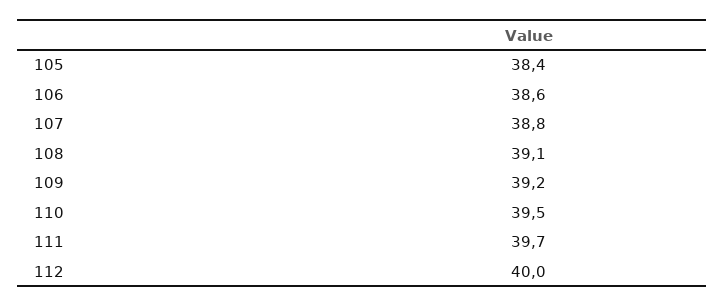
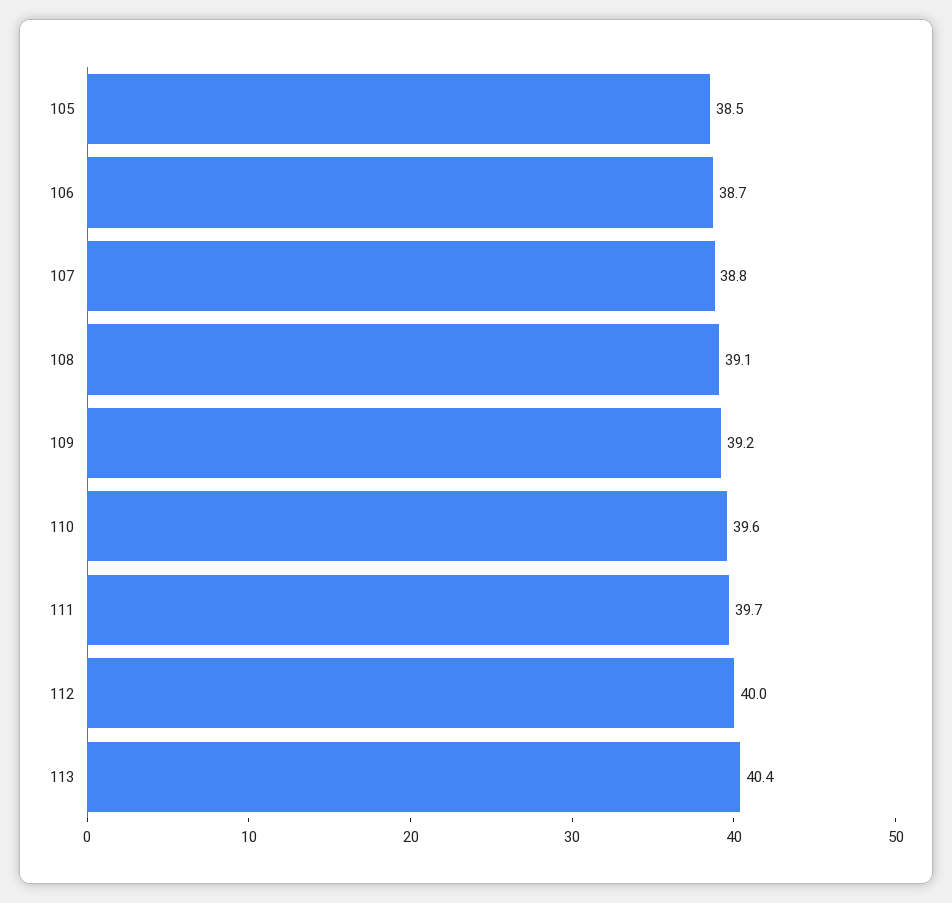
105: 38.4 -> 38.5
106: 38.6 -> 38.7
110: 39.5 -> 39.6
113: none -> 40.4

